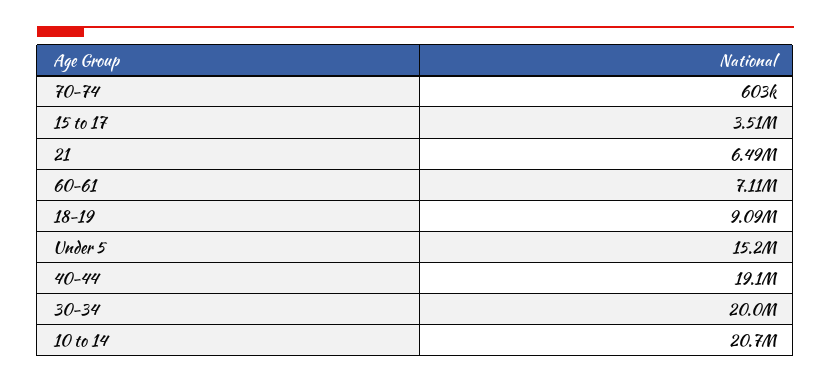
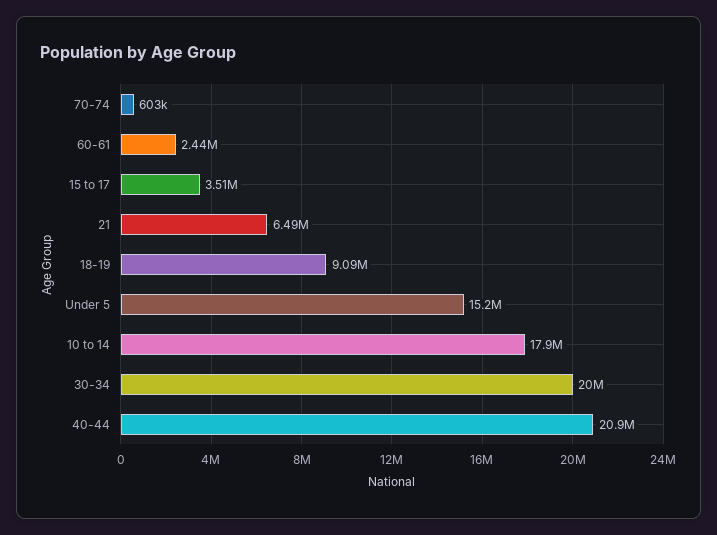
60-61: 7110000 -> 2440000
40-44: 19100000 -> 20900000
10 to 14: 20700000 -> 17900000

